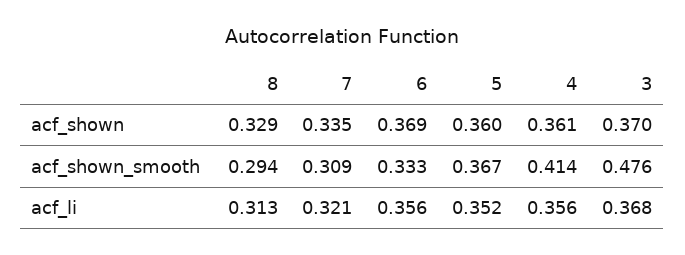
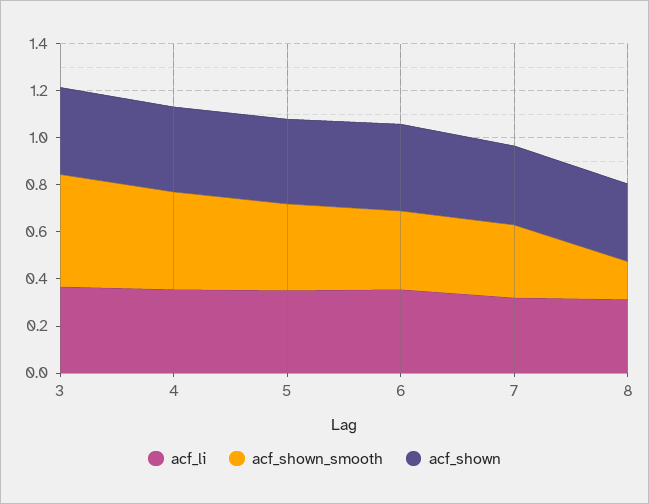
acf_shown_smooth, 8: 0.294 -> 0.15

